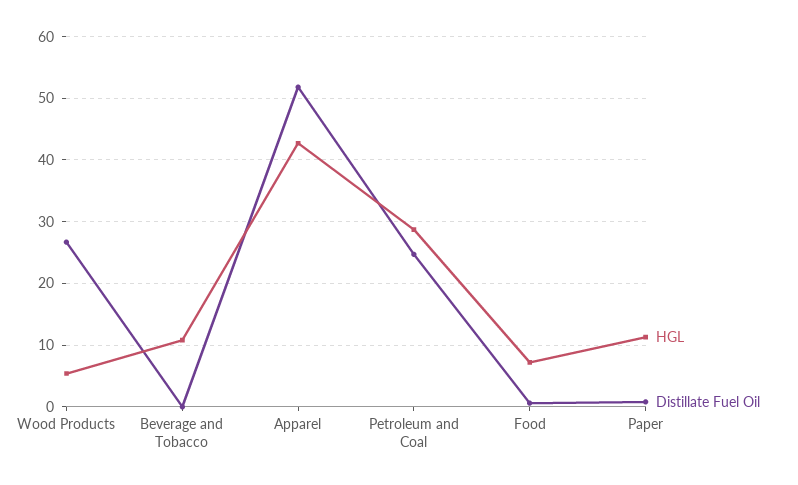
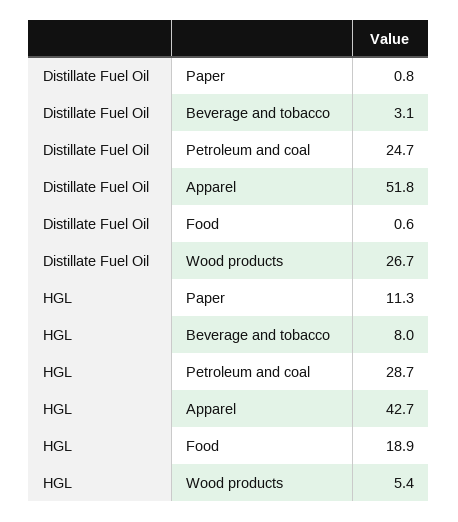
HGL, Beverage and Tobacco: 11 -> 8
Distillate Fuel Oil, Beverage and Tobacco: 0 -> 3.1
HGL, Food: 7 -> 18.9

